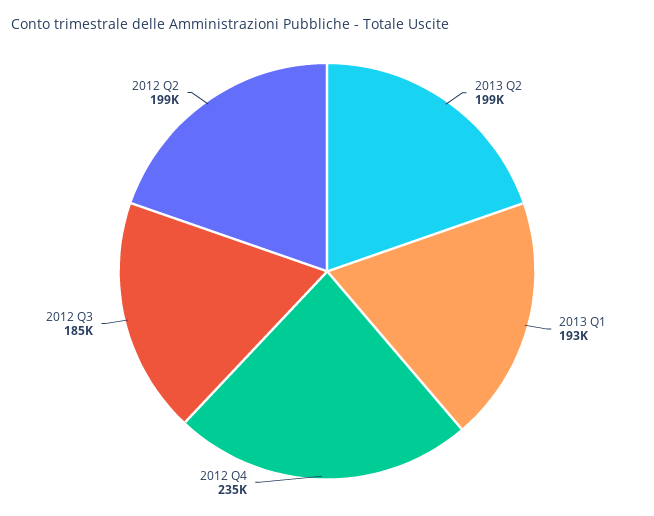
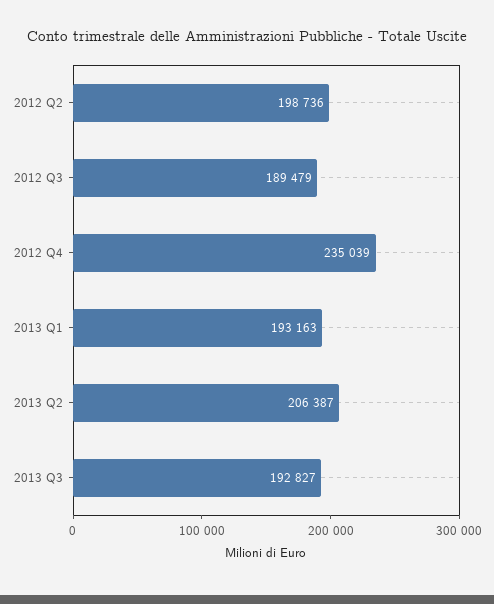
2013 Q2: 199000 -> 206387
2012 Q3: 185000 -> 189479
2013 Q3: none -> 192827

